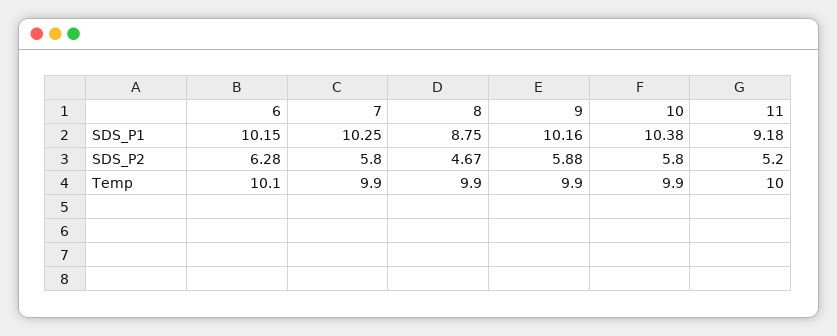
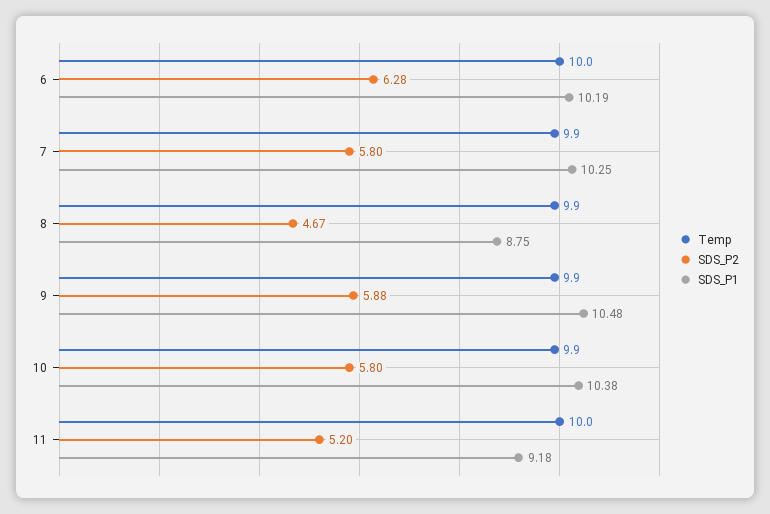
SDS_P1, 6: 10.15 -> 10.19
SDS_P1, 9: 10.16 -> 10.48
Temp, 6: 10.1 -> 10

